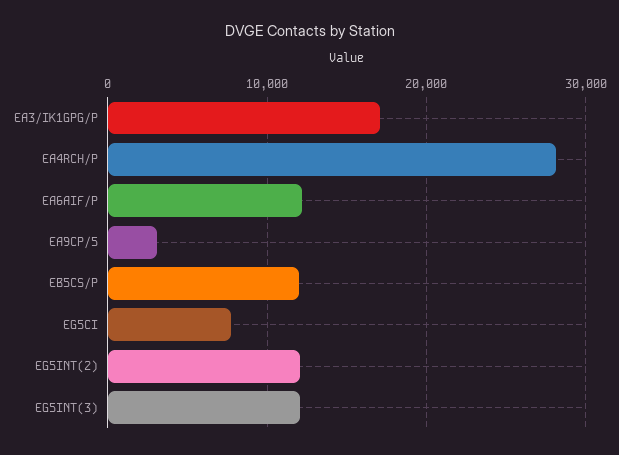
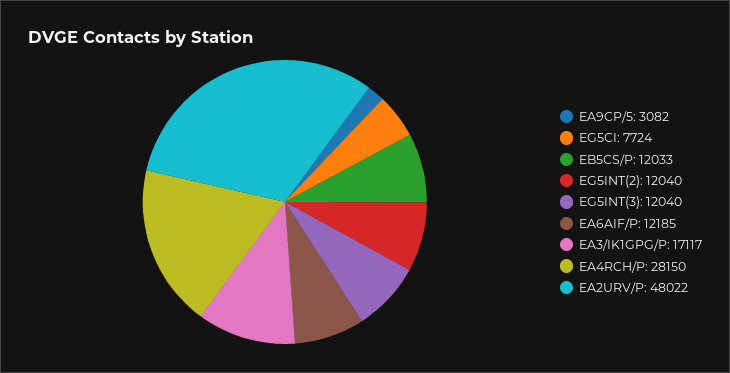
EA2URV/P: none -> 48022

